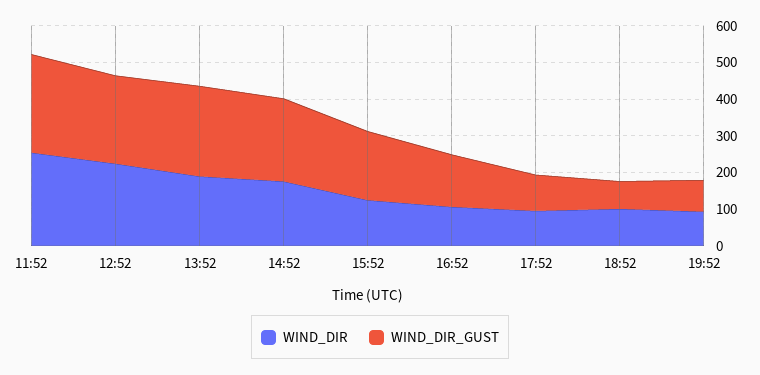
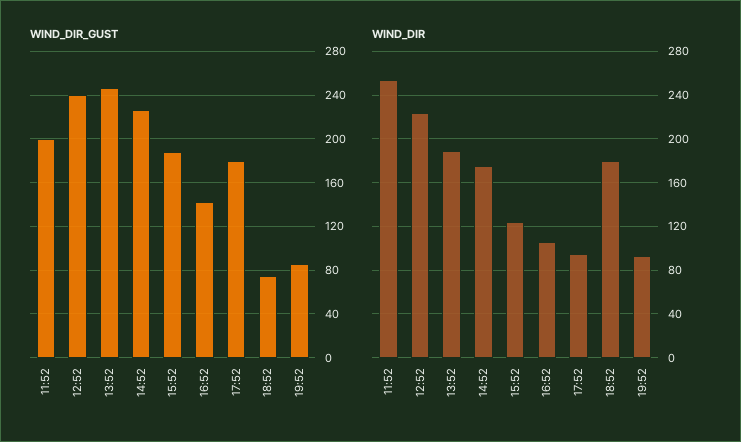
WIND_DIR_GUST, 11:52: 275 -> 200
WIND_DIR_GUST, 17:52: 100 -> 180
WIND_DIR, 18:52: 100 -> 180

